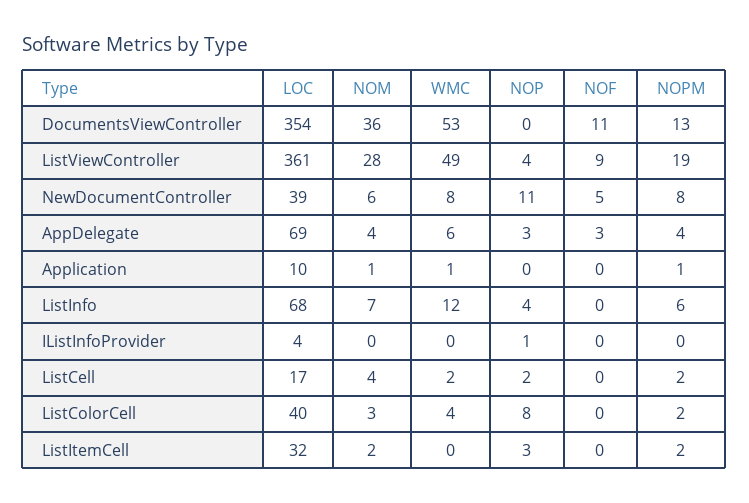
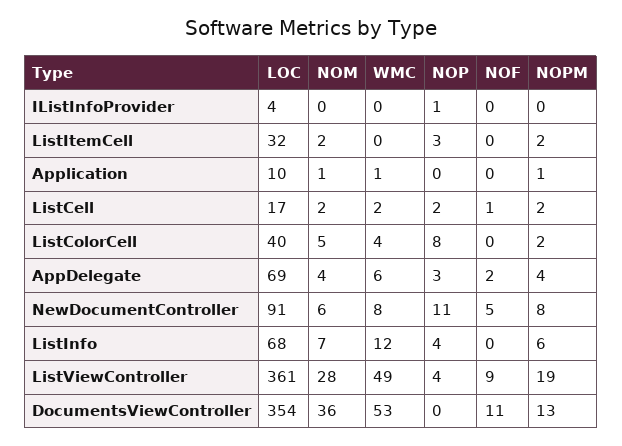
LOC, NewDocumentController: 39 -> 91
NOF, AppDelegate: 3 -> 2
NOM, ListCell: 4 -> 2
NOF, ListCell: 0 -> 1
NOM, ListColorCell: 3 -> 5

